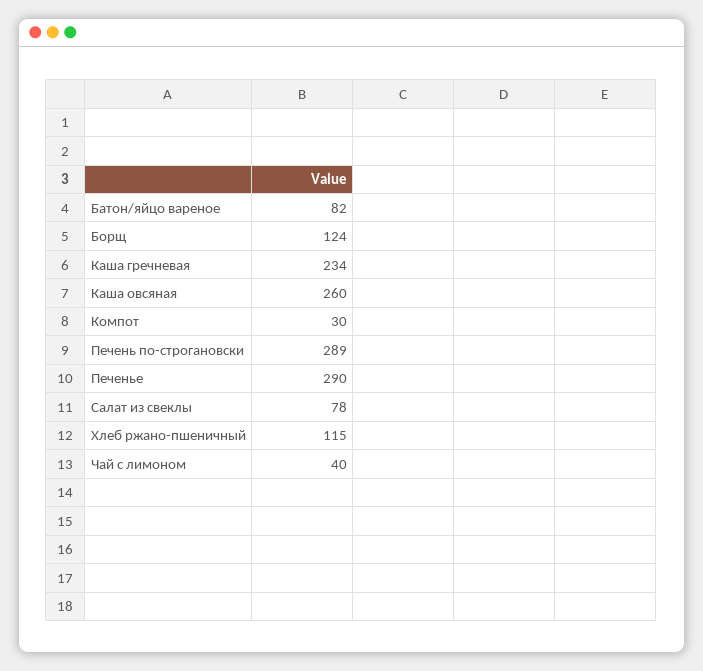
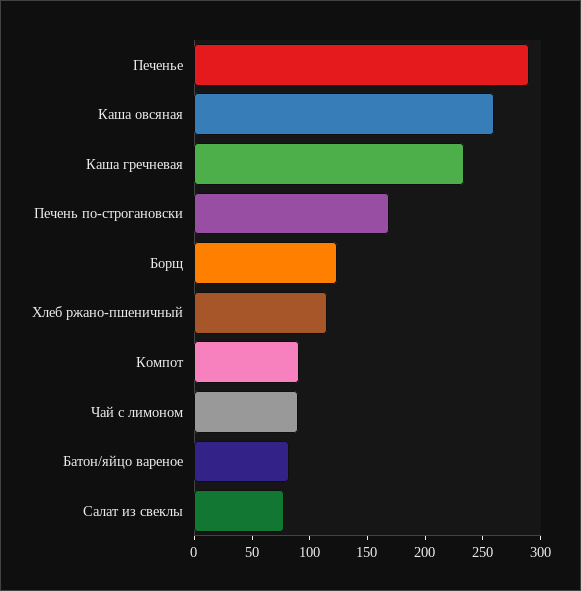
Компот: 30 -> 90
Печень по-строгановски: 289 -> 170
Чай с лимоном: 40 -> 90

